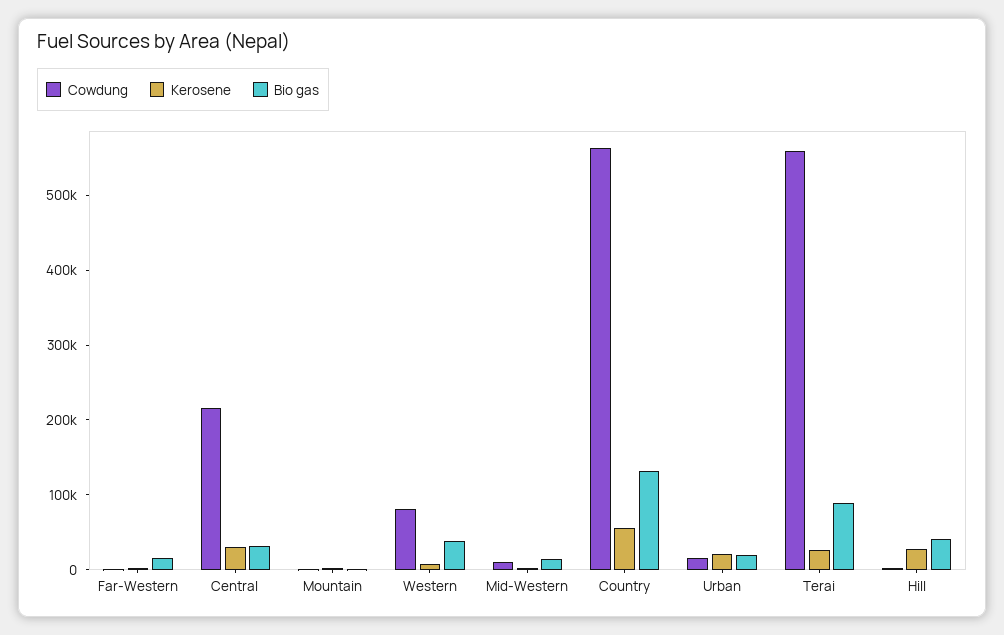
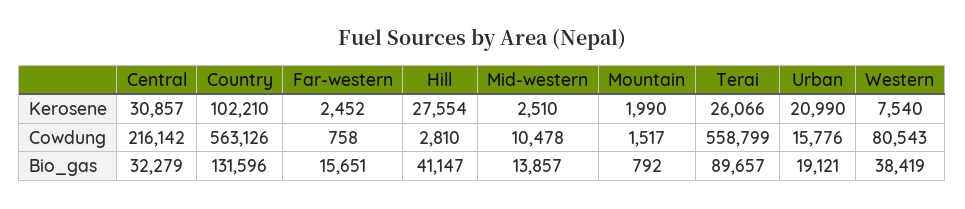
Kerosene, Country: 60000 -> 102210

